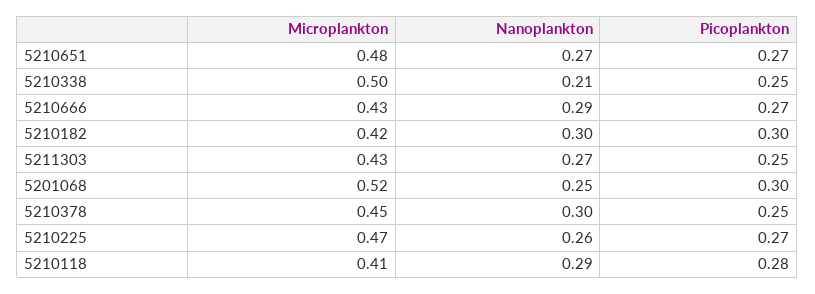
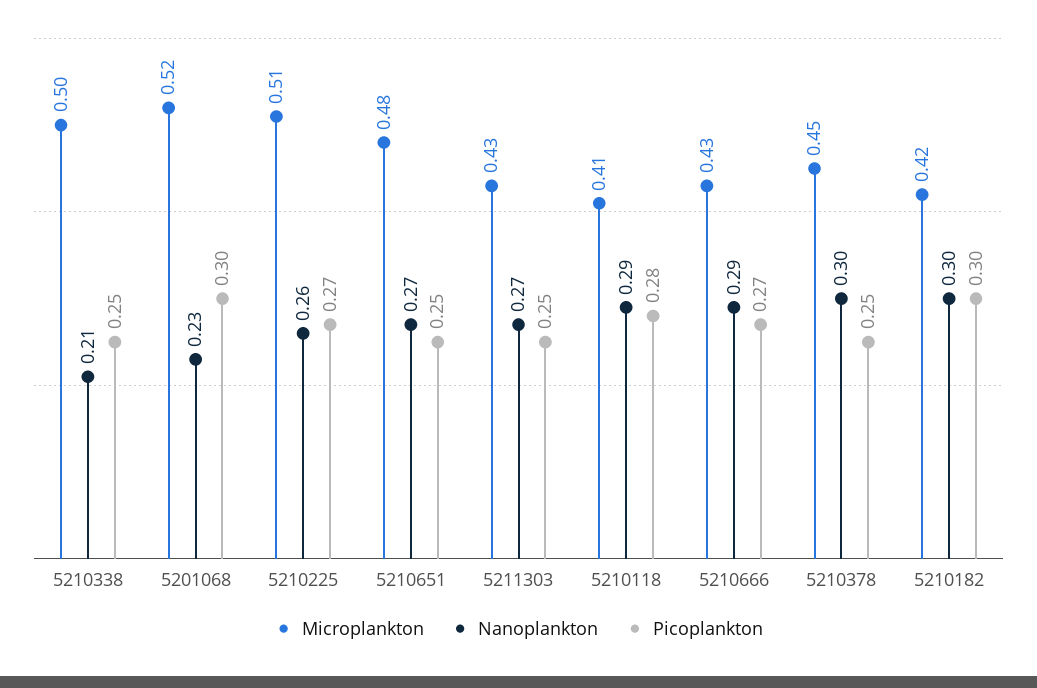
Picoplankton, 5210651: 0.27 -> 0.25
Nanoplankton, 5201068: 0.25 -> 0.23
Microplankton, 5210225: 0.47 -> 0.51

